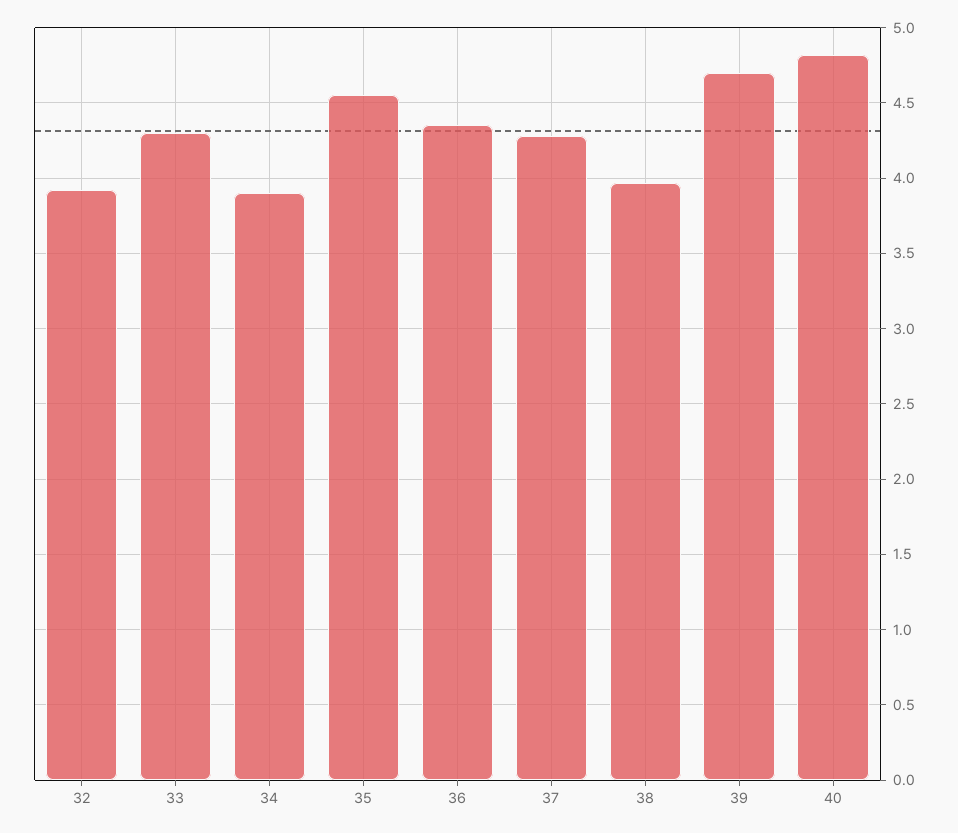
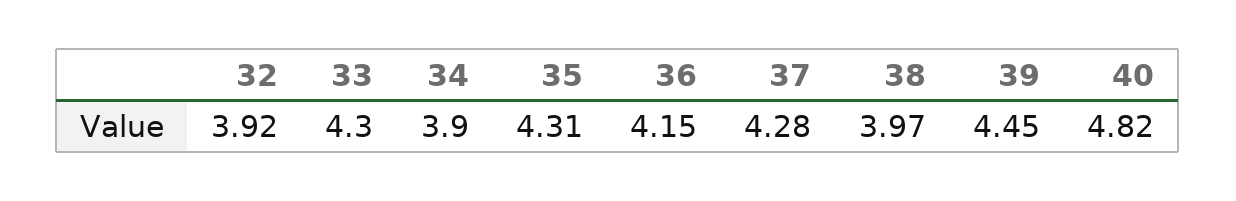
35: 4.55 -> 4.31
36: 4.35 -> 4.15
39: 4.7 -> 4.45

